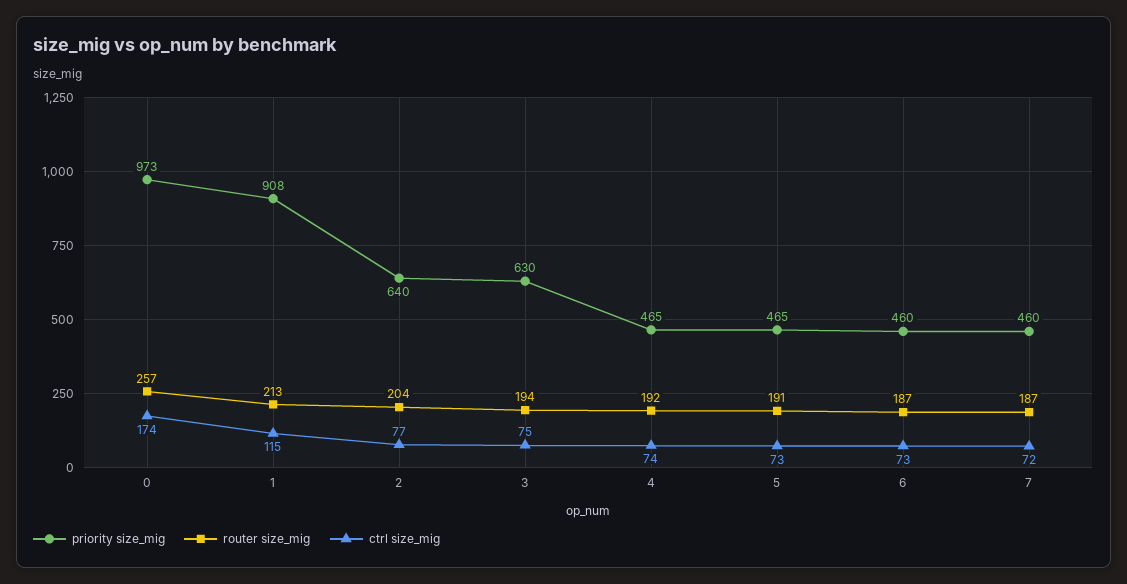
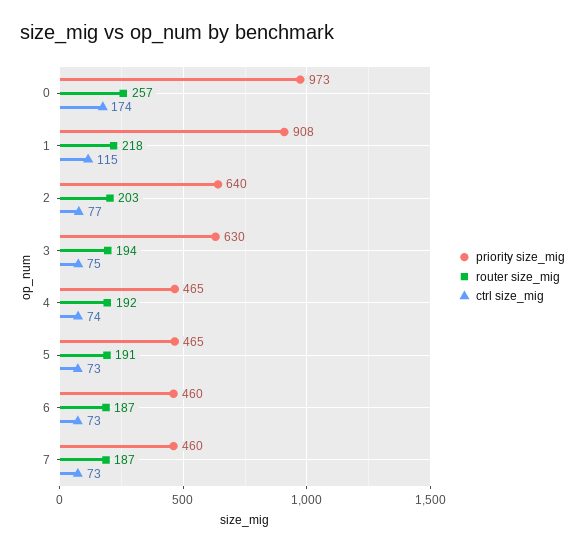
router size_mig, 1: 213 -> 218
router size_mig, 2: 204 -> 203
ctrl size_mig, 7: 72 -> 73

